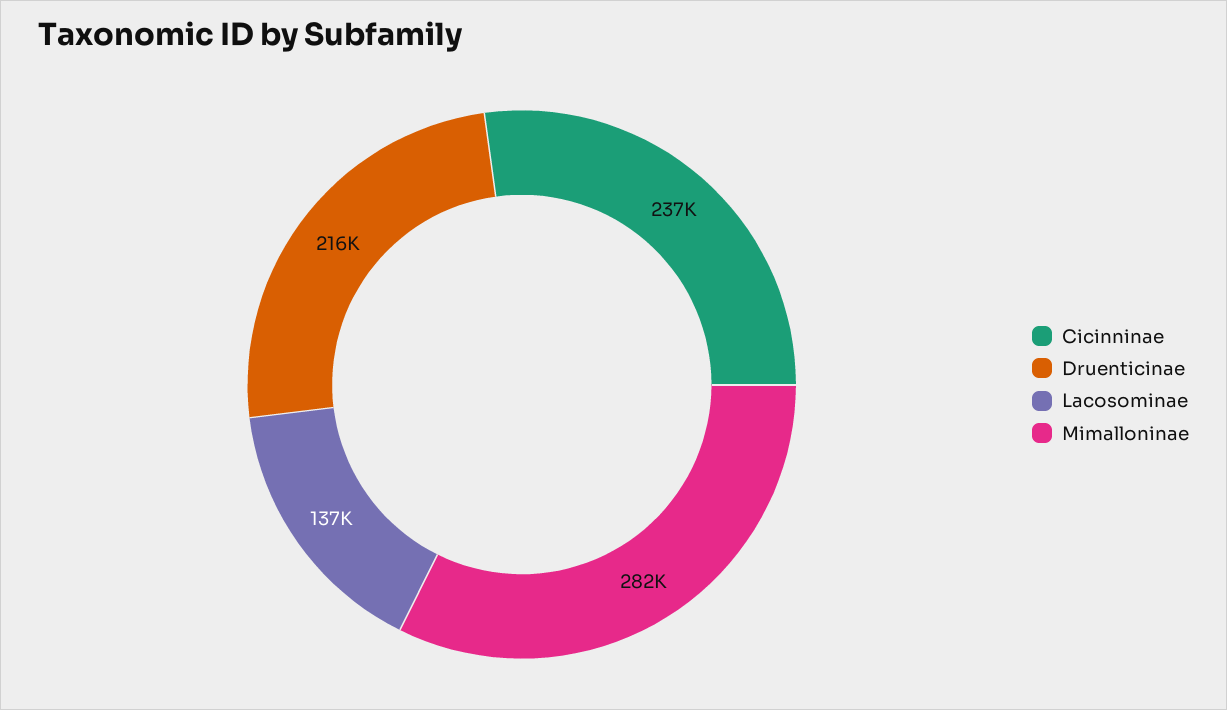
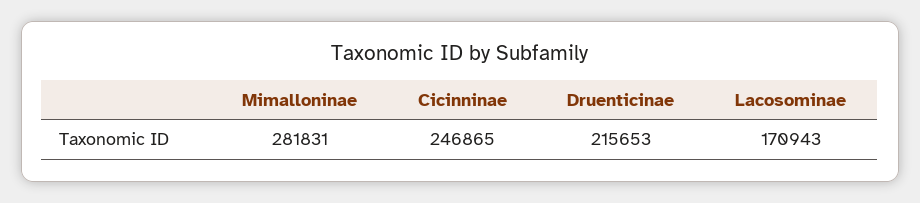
Cicinninae: 237000 -> 246865
Lacosominae: 137000 -> 170943

